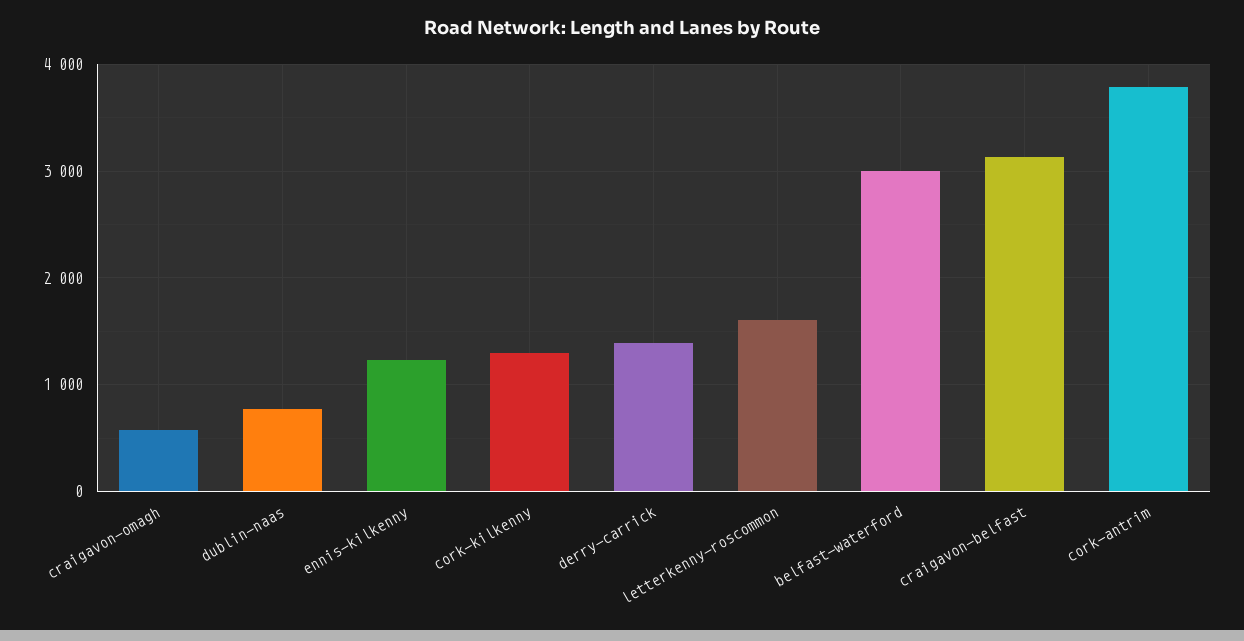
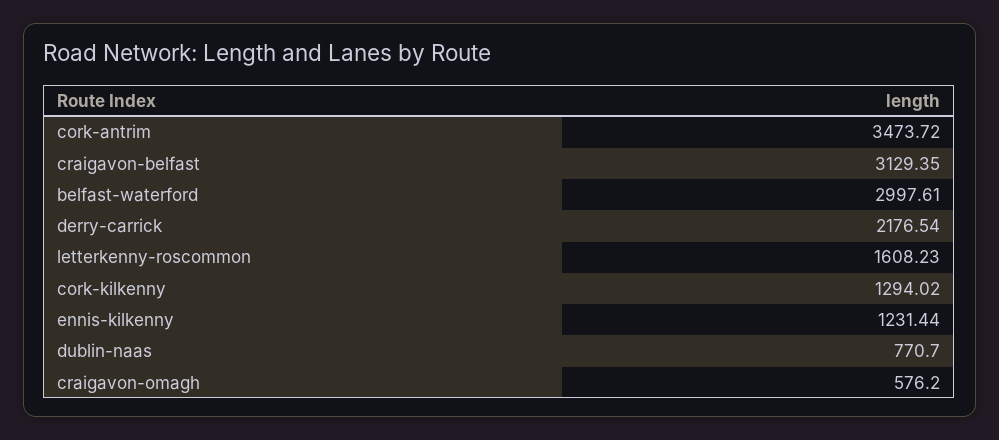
derry-carrick: 1400 -> 2176.54
cork-antrim: 3800 -> 3473.72

